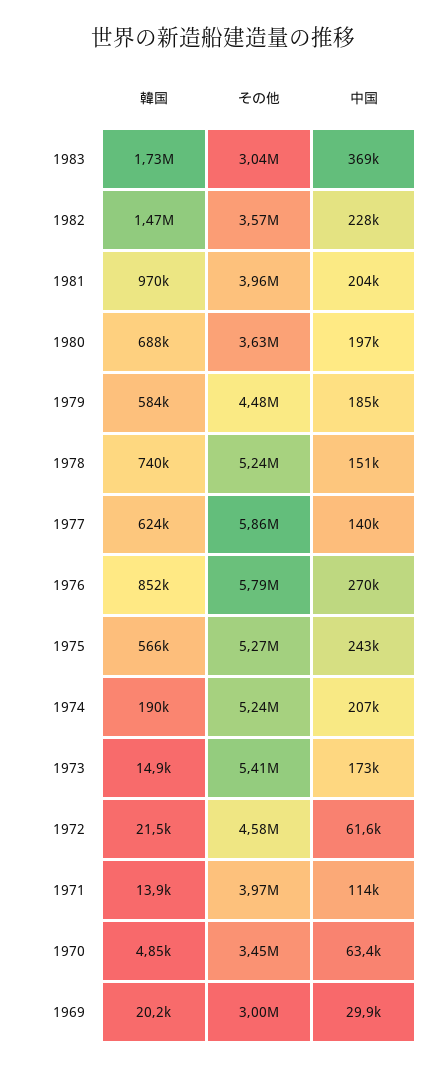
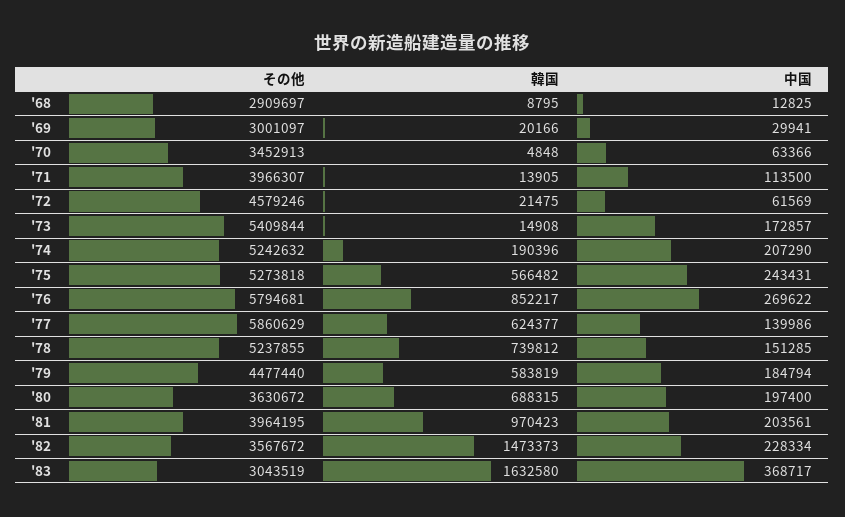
韓国, 1983: 1730000 -> 1632580
その他, '68: none -> 2909697
韓国, '68: none -> 8795
中国, '68: none -> 12825

